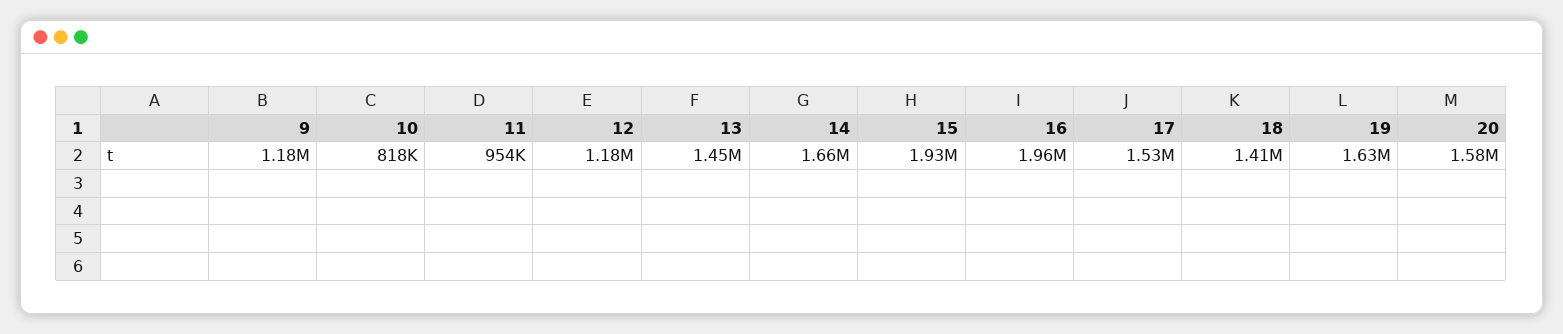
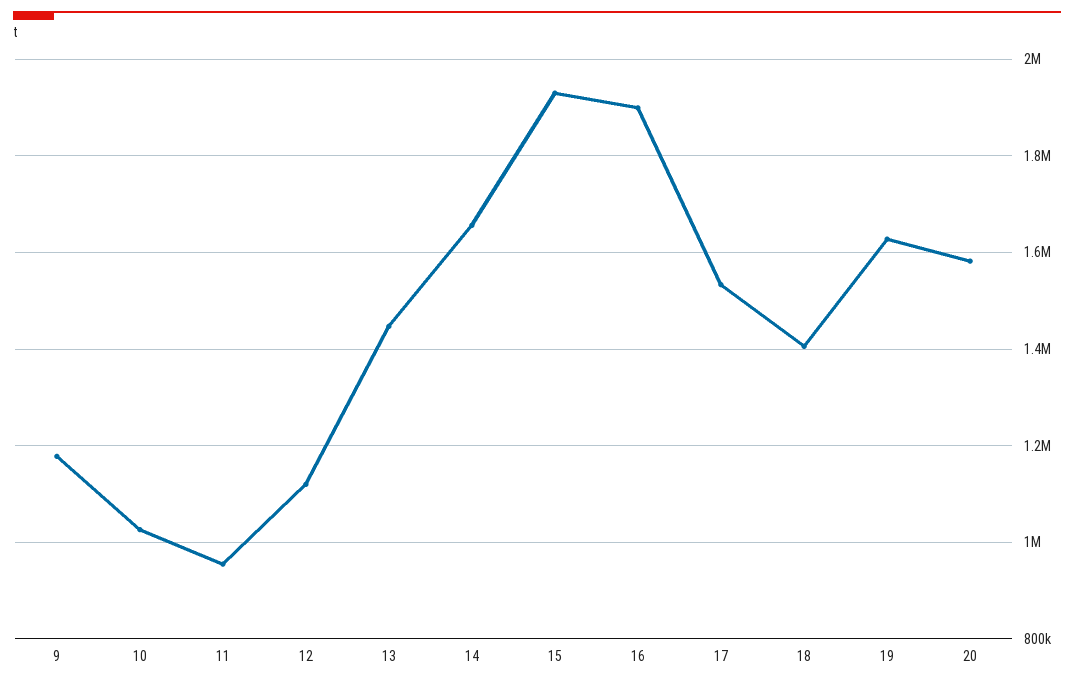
10: 818000 -> 1020000
12: 1180000 -> 1120000
16: 1960000 -> 1900000

